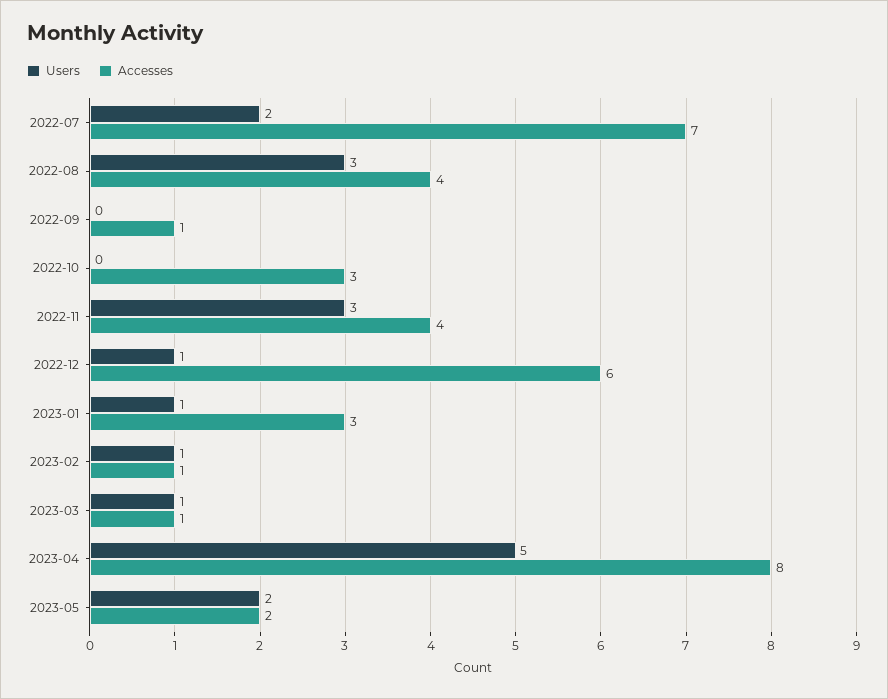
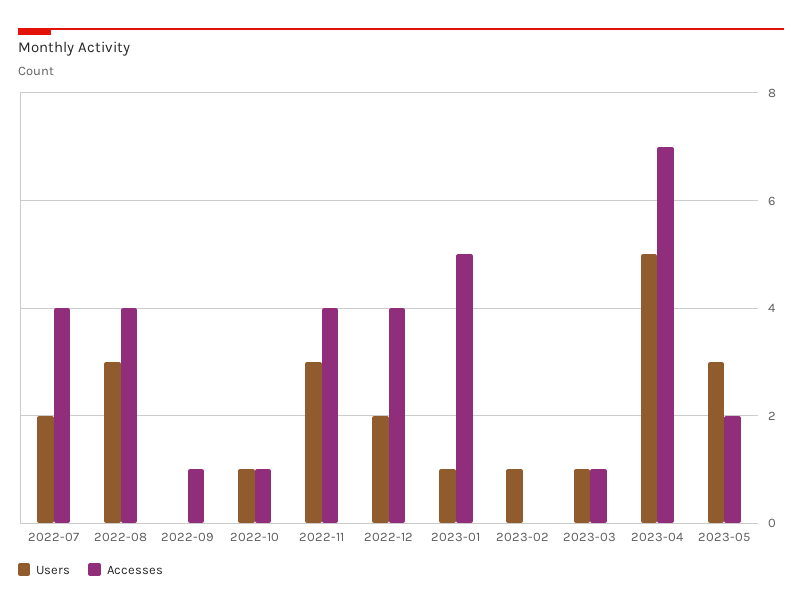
Accesses, 2022-07: 7 -> 4
Users, 2022-10: 0 -> 1
Accesses, 2022-10: 3 -> 1
Users, 2022-12: 1 -> 2
Accesses, 2022-12: 6 -> 4
Accesses, 2023-01: 3 -> 5
Accesses, 2023-02: 1 -> 0
Accesses, 2023-04: 8 -> 7
Users, 2023-05: 2 -> 3

